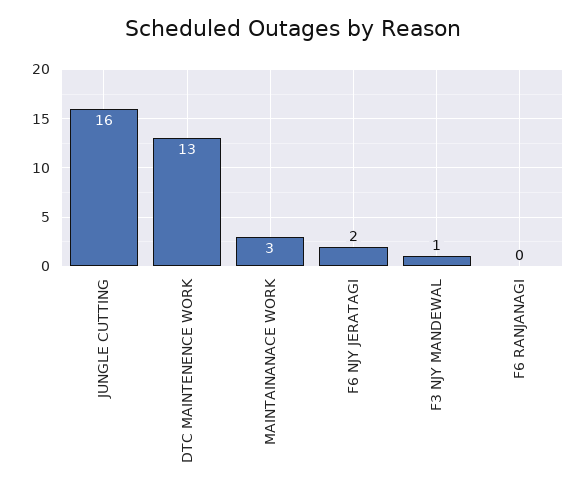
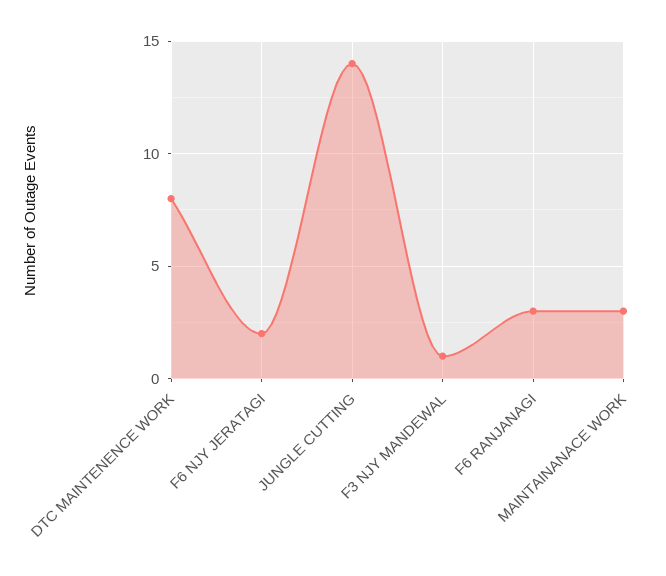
JUNGLE CUTTING: 16 -> 14
DTC MAINTENENCE WORK: 13 -> 8
F6 RANJANAGI: 0 -> 3

